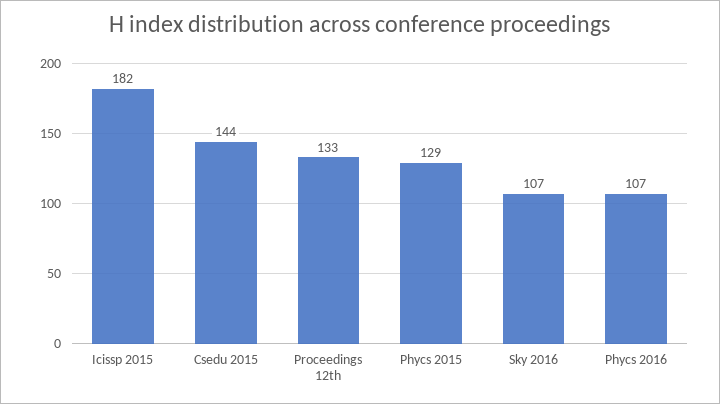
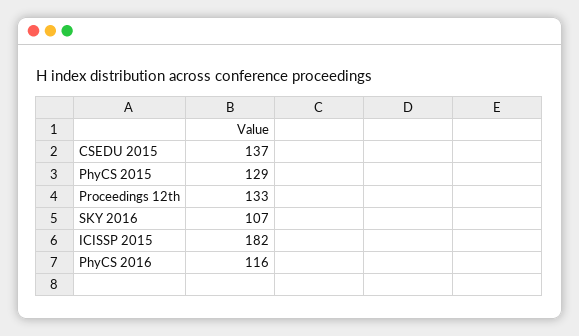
Csedu 2015: 144 -> 137
Phycs 2016: 107 -> 116

